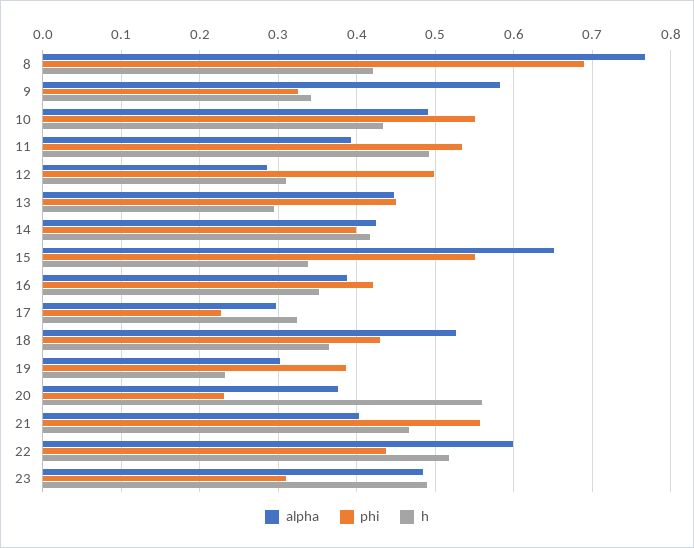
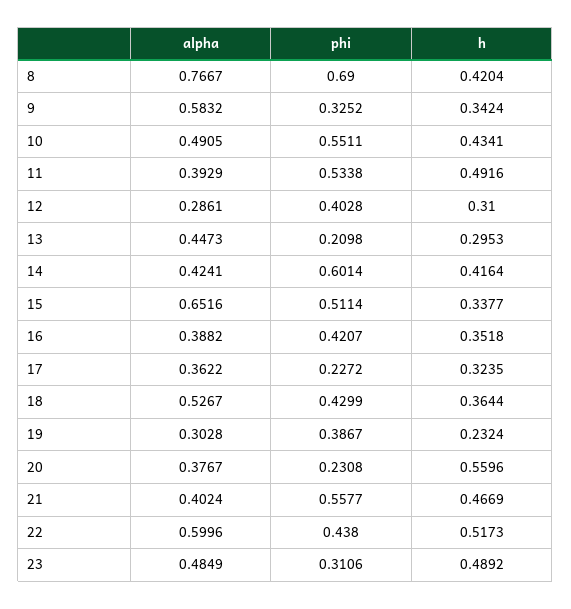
phi, 12: 0.5 -> 0.4028
phi, 13: 0.45 -> 0.2098
phi, 14: 0.4 -> 0.6014
phi, 15: 0.55 -> 0.5114
alpha, 17: 0.3 -> 0.3622

